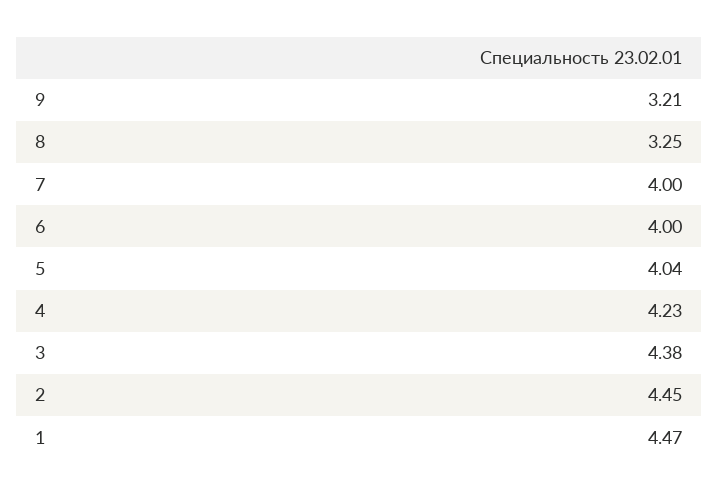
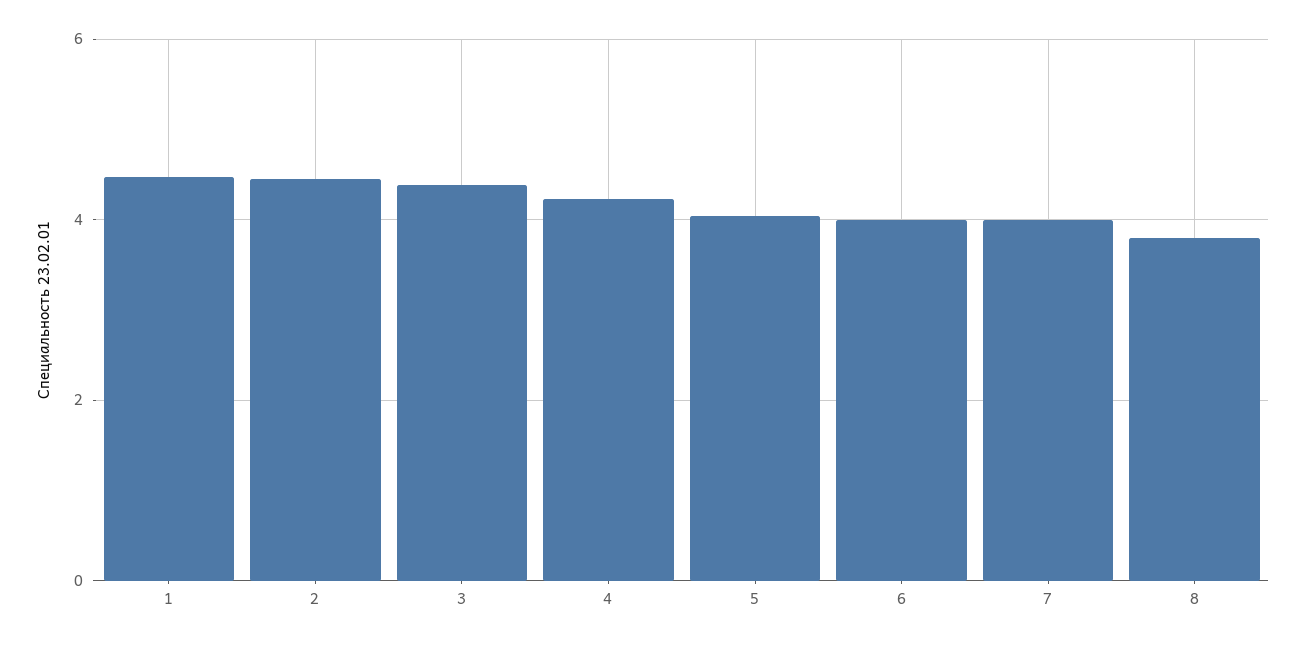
9: 3.21 -> none
8: 3.25 -> 3.8

